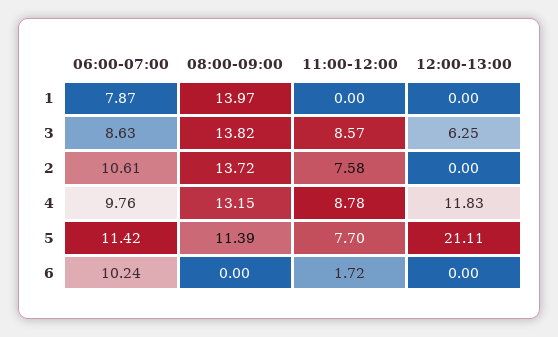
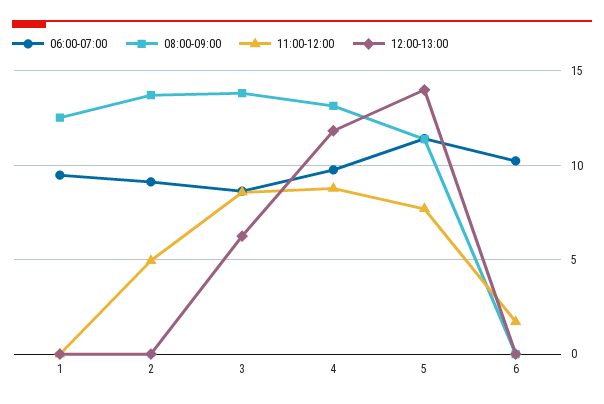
06:00-07:00, 1: 7.87 -> 9.5
08:00-09:00, 1: 13.97 -> 12.5
06:00-07:00, 2: 10.61 -> 9
11:00-12:00, 2: 7.58 -> 5
12:00-13:00, 5: 21.11 -> 14

